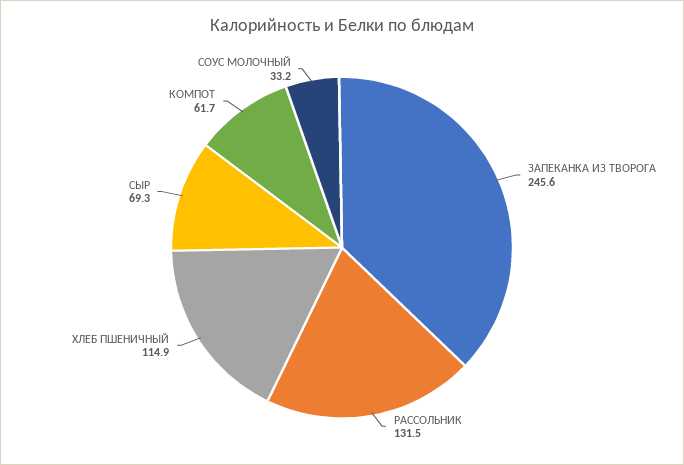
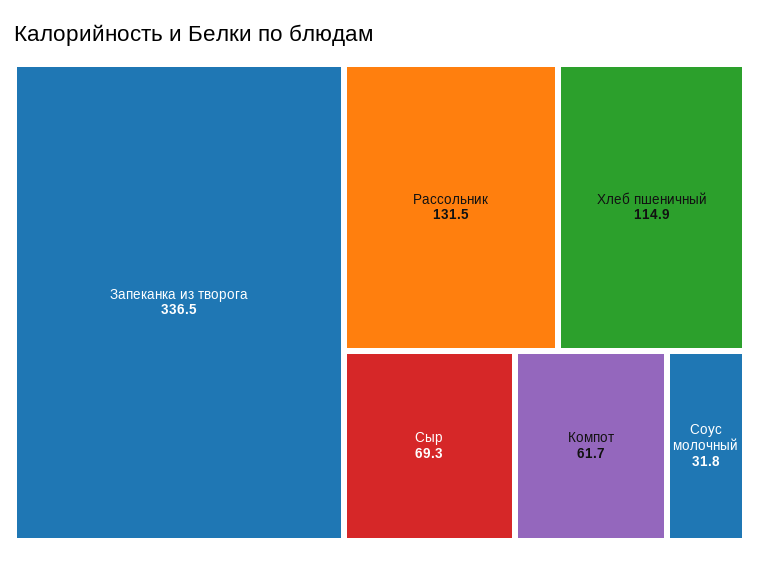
ЗАПЕКАНКА ИЗ ТВОРОГА: 245.6 -> 336.5
СОУС МОЛОЧНЫЙ: 33.2 -> 31.8

